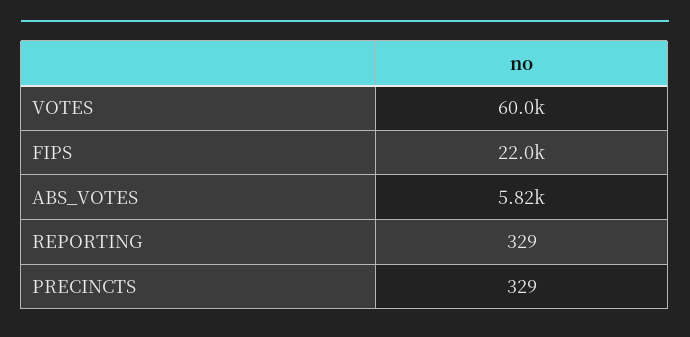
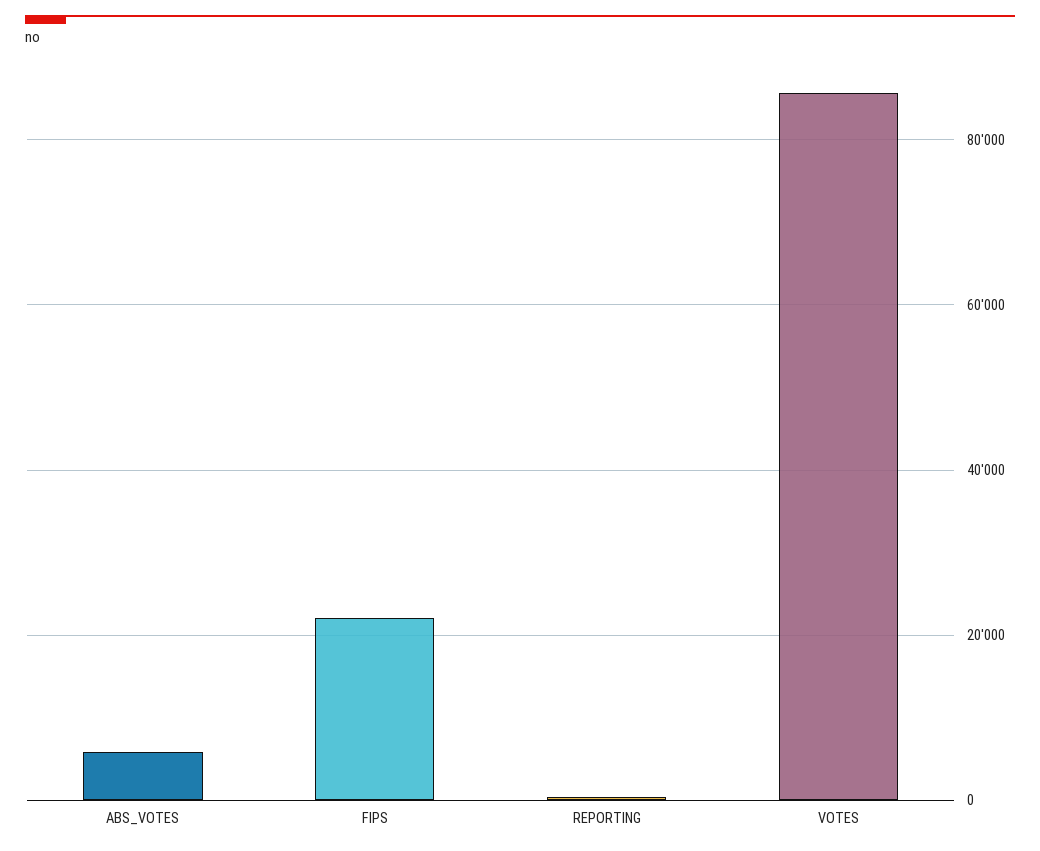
VOTES: 60000 -> 86000
PRECINCTS: 329 -> none

